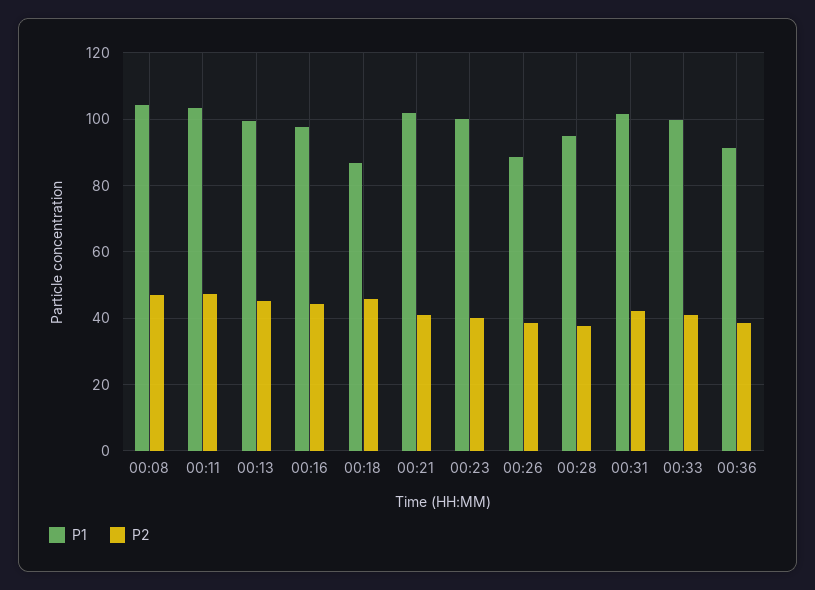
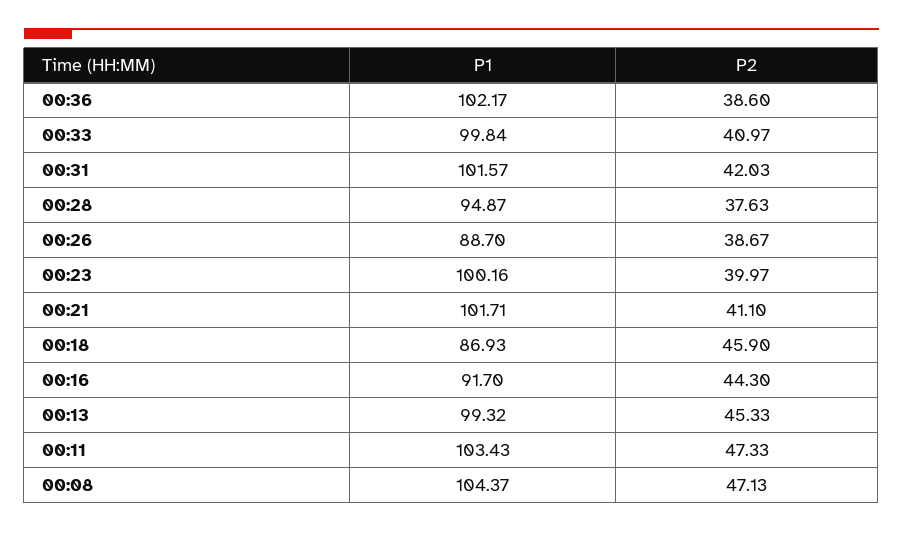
P1, 00:16: 98 -> 91.7
P1, 00:36: 92 -> 102.17

